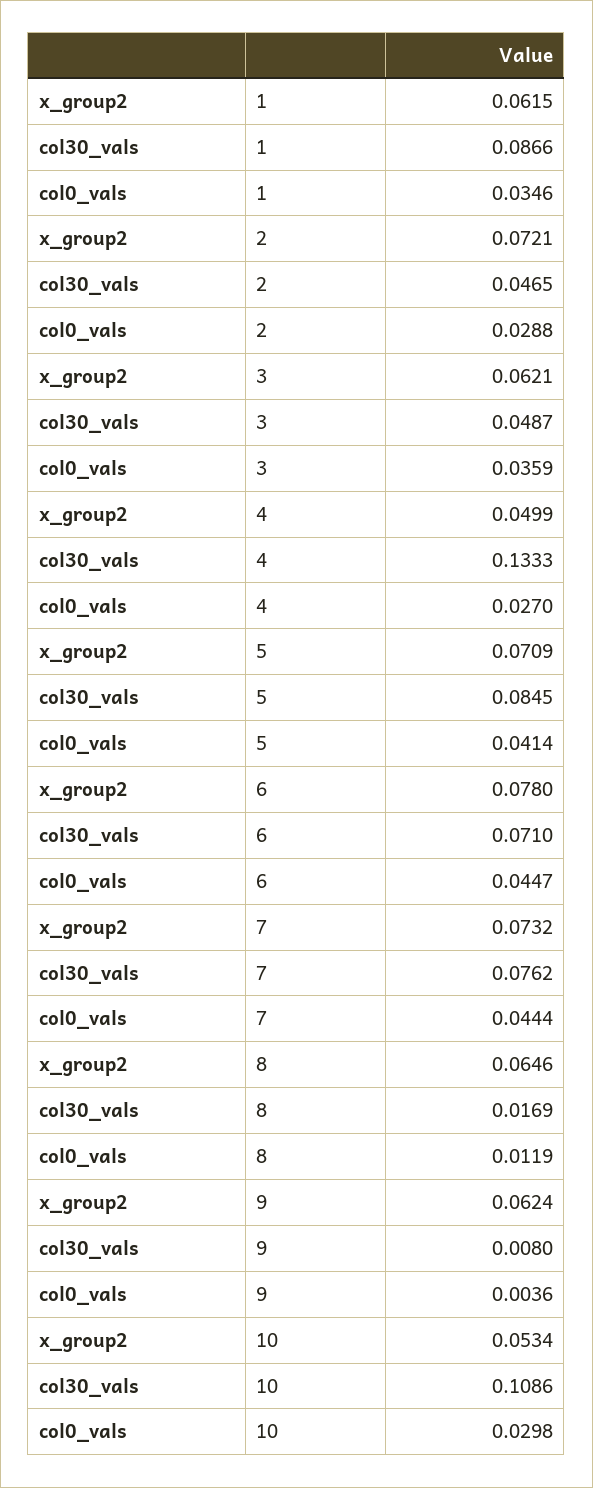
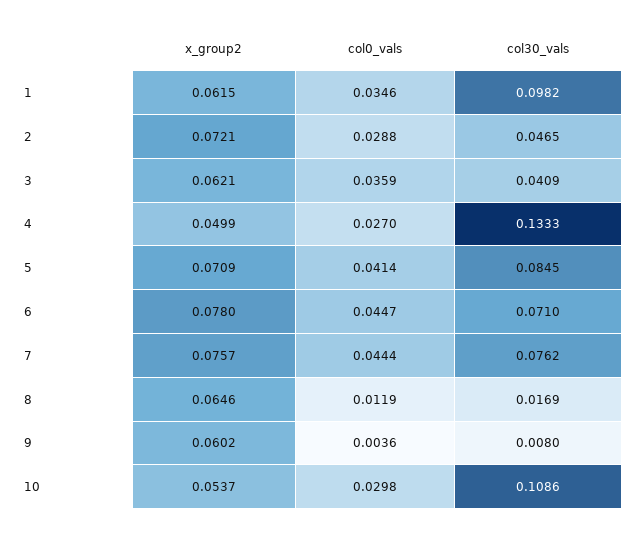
col30_vals, 1: 0.0866 -> 0.0982
col30_vals, 3: 0.0487 -> 0.0409
x_group2, 7: 0.0732 -> 0.0757
x_group2, 9: 0.0624 -> 0.0602
x_group2, 10: 0.0534 -> 0.0537

